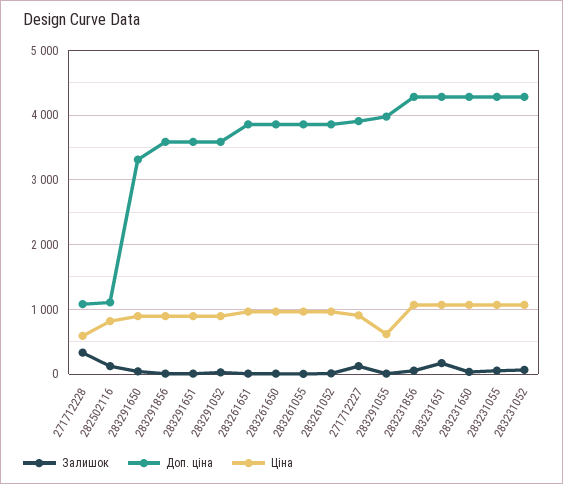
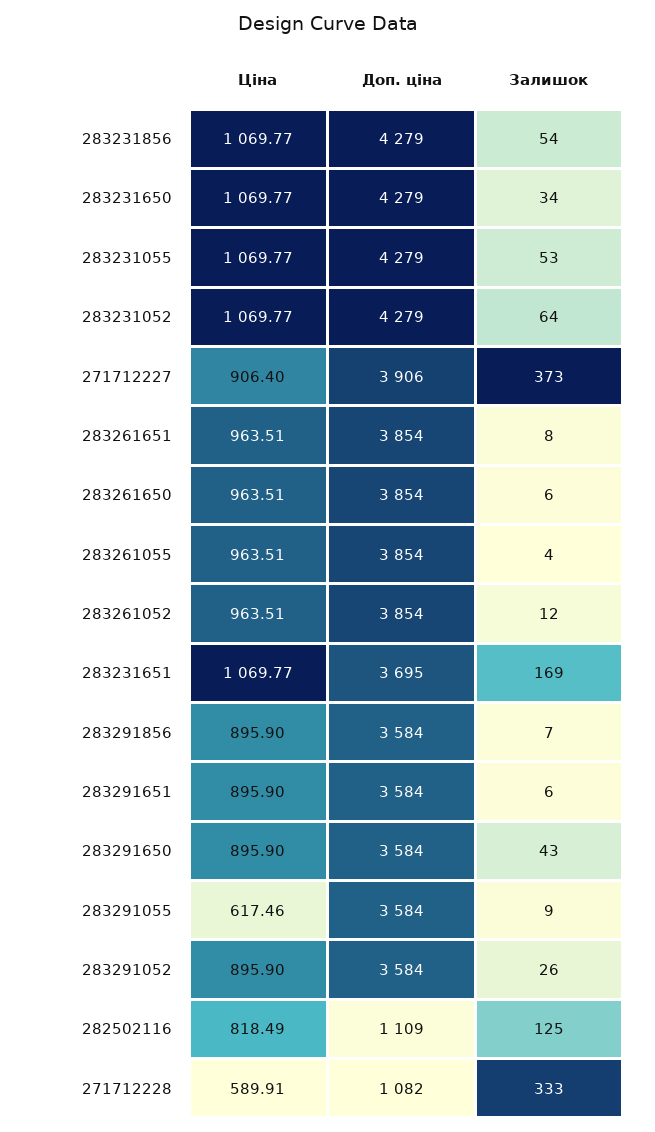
Доп. ціна, 283291650: 3300 -> 3584
Залишок, 271712227: 100 -> 373
Доп. ціна, 283291055: 4000 -> 3584
Доп. ціна, 283231651: 4300 -> 3695

